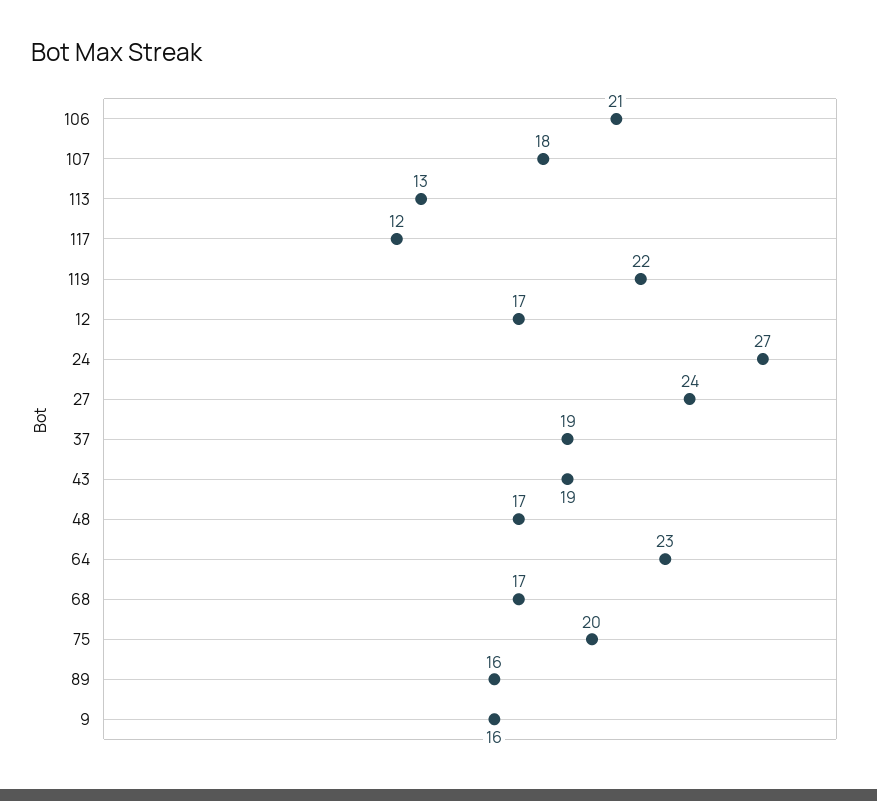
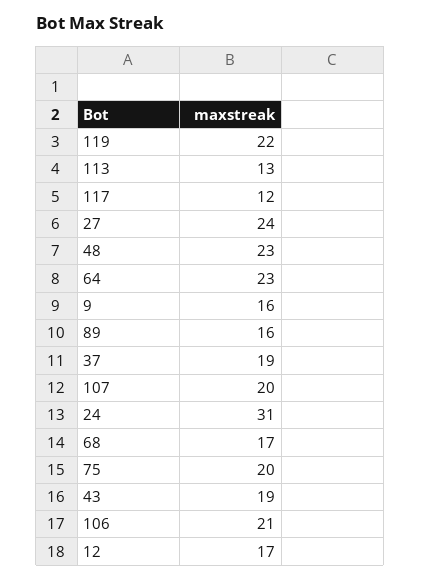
107: 18 -> 20
24: 27 -> 31
48: 17 -> 23

